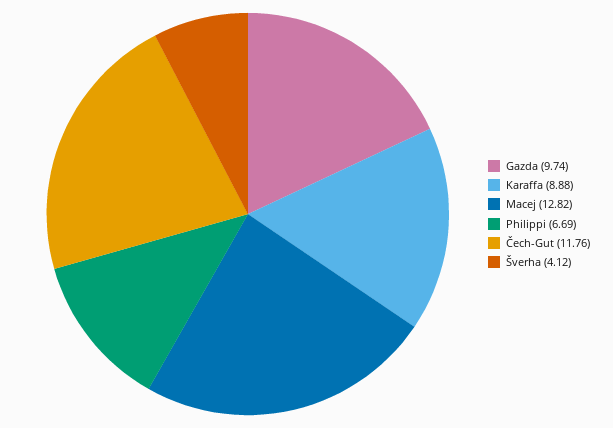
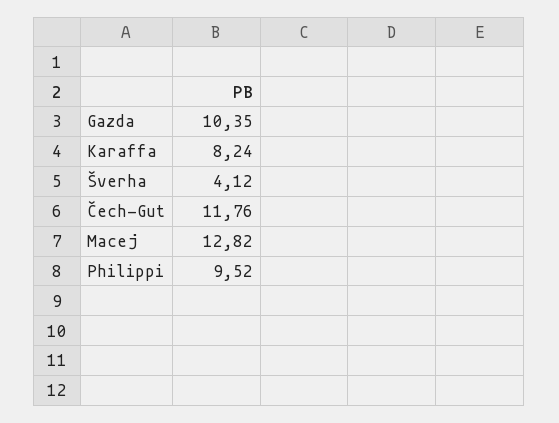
Gazda: 9.74 -> 10.35
Karaffa: 8.88 -> 8.24
Philippi: 6.69 -> 9.52

